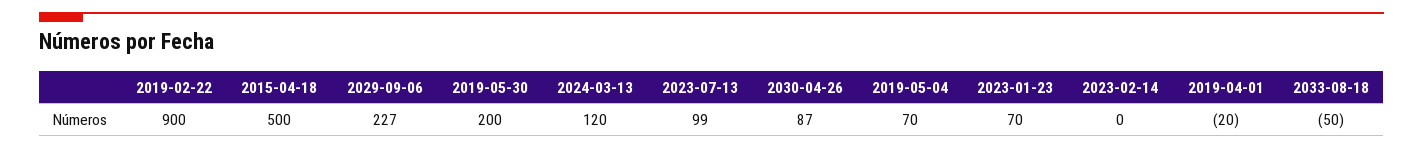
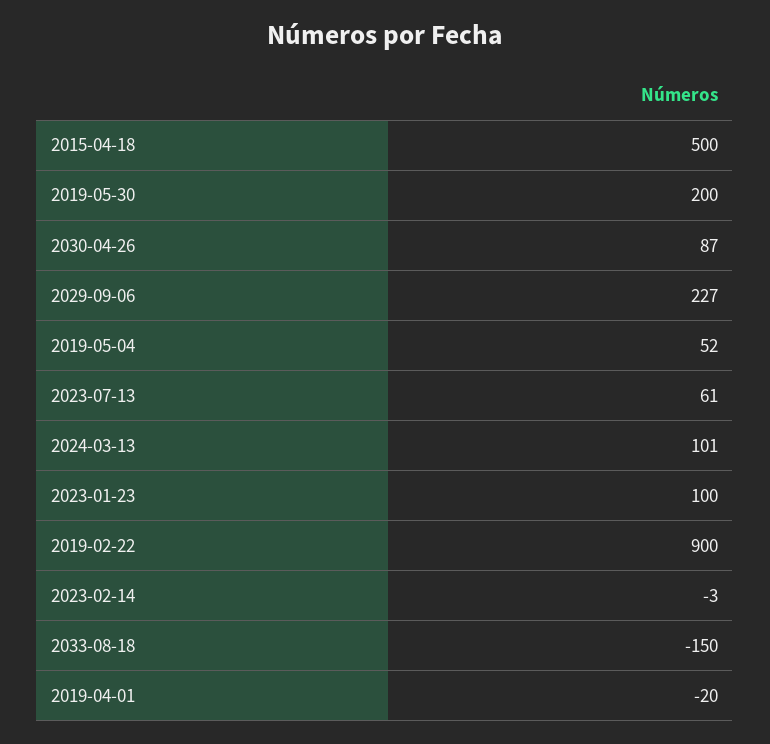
2024-03-13: 120 -> 101
2023-07-13: 99 -> 61
2019-05-04: 70 -> 52
2023-01-23: 70 -> 100
2023-02-14: 0 -> -3
2033-08-18: -50 -> -150

